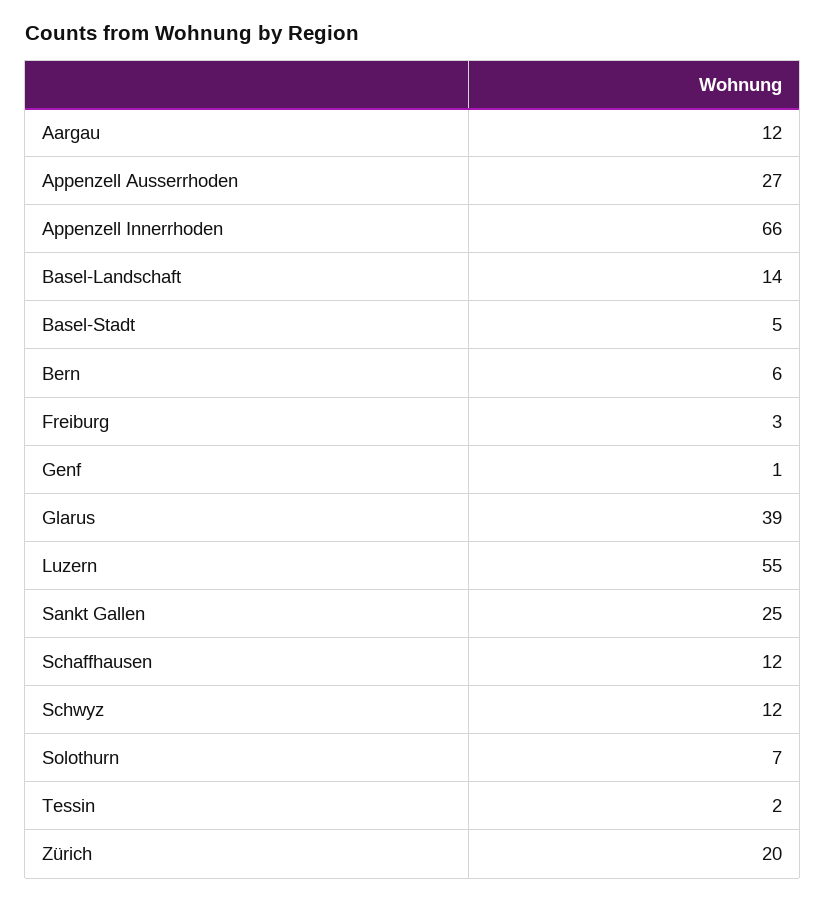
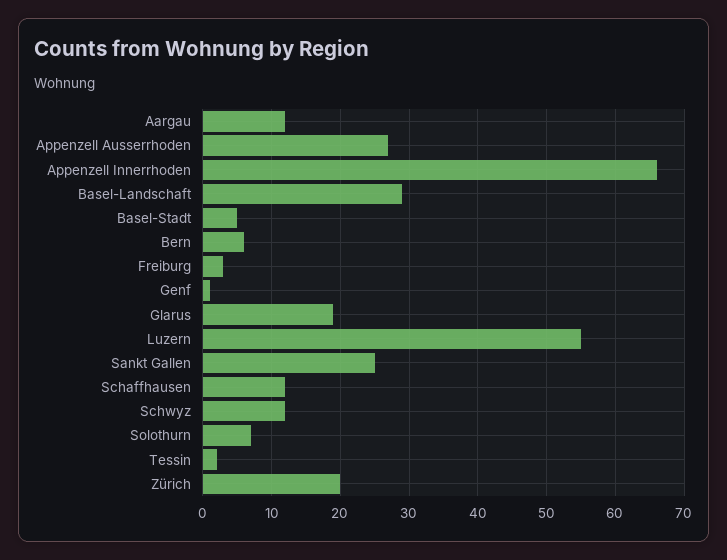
Basel-Landschaft: 14 -> 29
Glarus: 39 -> 19

